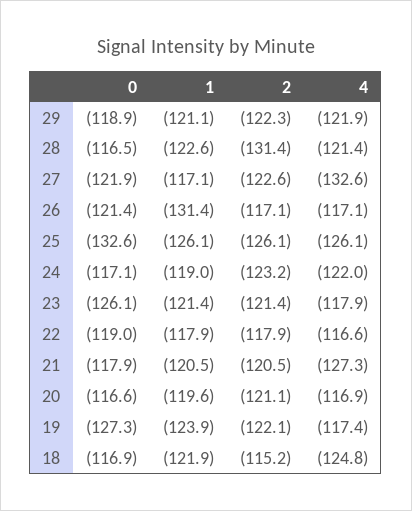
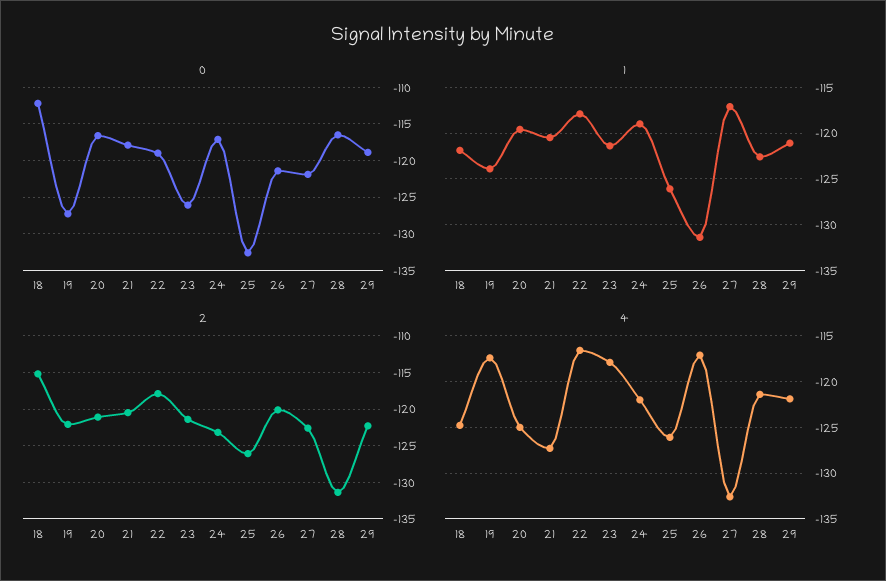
2, 26: -117.1 -> -120
4, 20: -116.9 -> -125
0, 18: -116.9 -> -112

